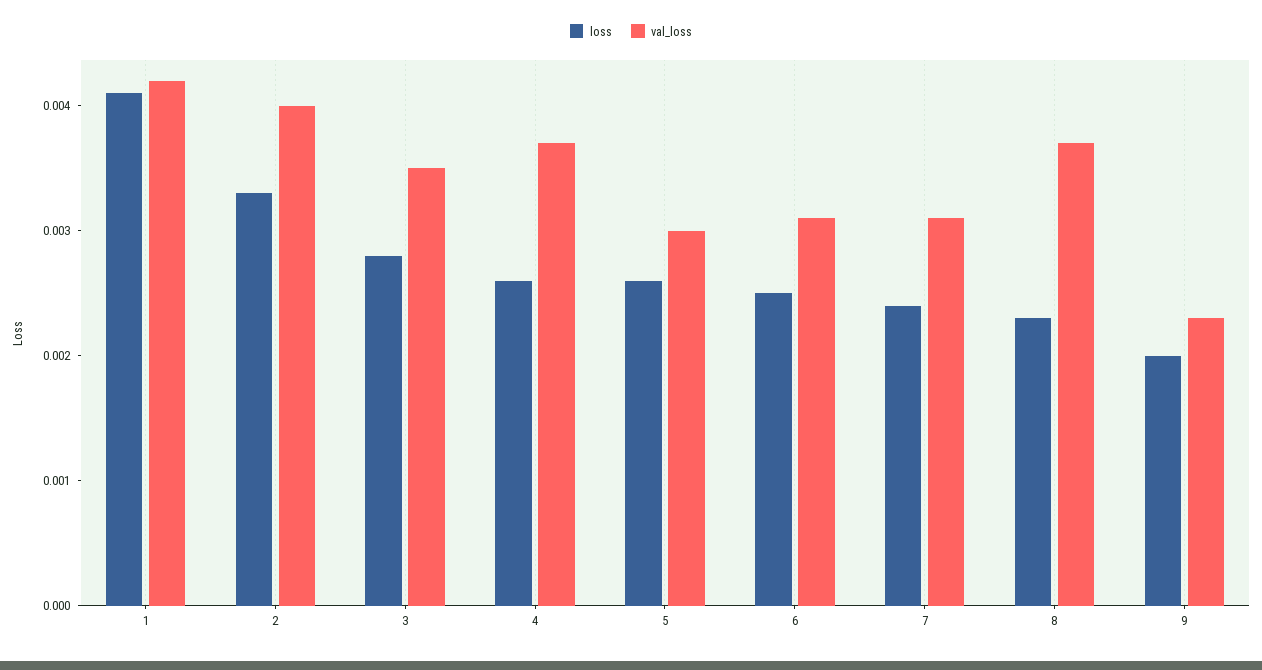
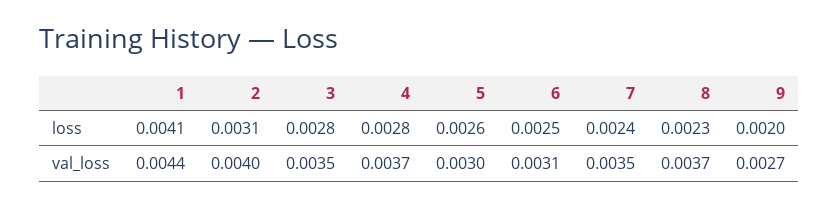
val_loss, 1: 0.0042 -> 0.0044
loss, 2: 0.0033 -> 0.0031
loss, 4: 0.0026 -> 0.0028
val_loss, 7: 0.0031 -> 0.0035
val_loss, 9: 0.0023 -> 0.0027

